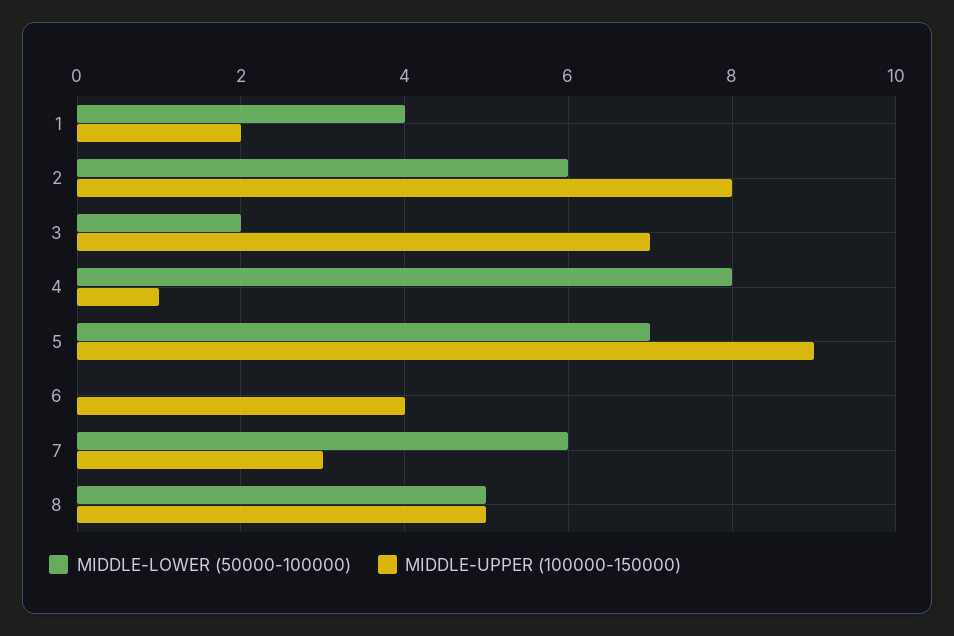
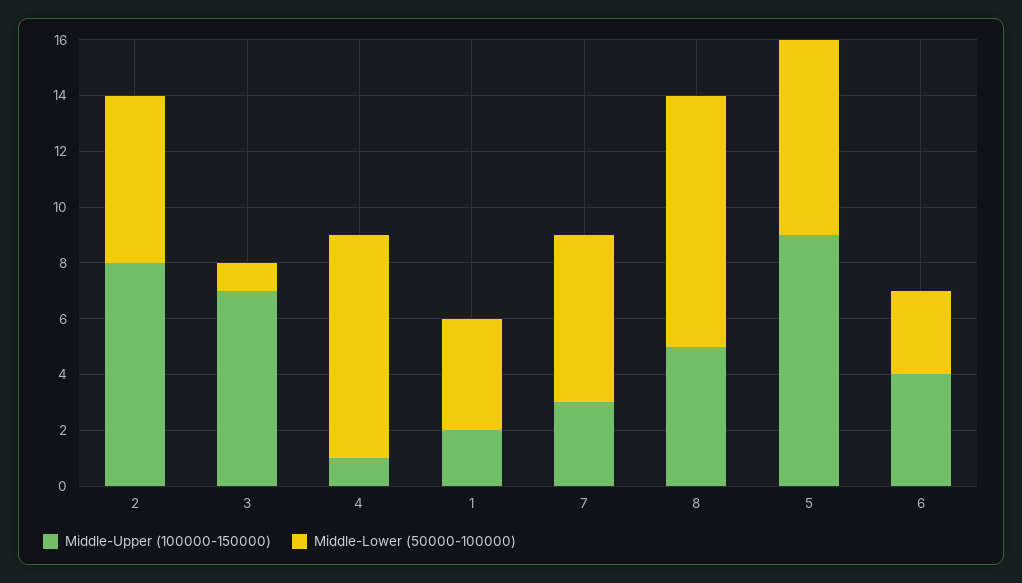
MIDDLE-LOWER (50000-100000), 3: 2 -> 1
MIDDLE-LOWER (50000-100000), 6: 0 -> 3
MIDDLE-LOWER (50000-100000), 8: 5 -> 9

